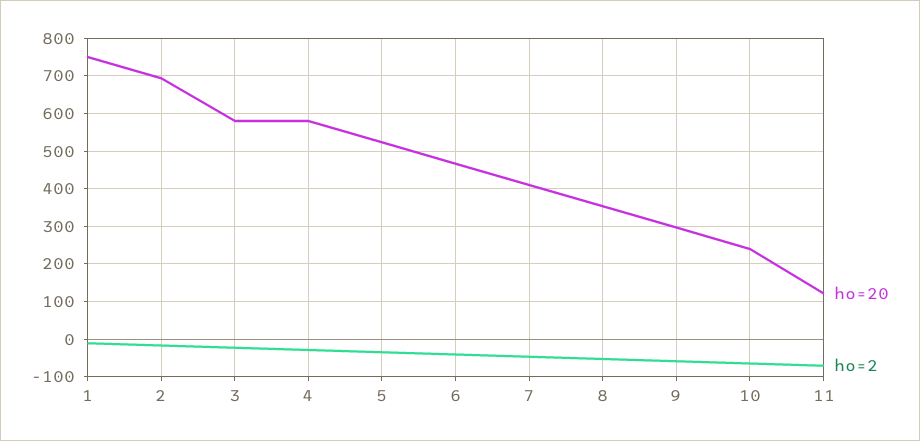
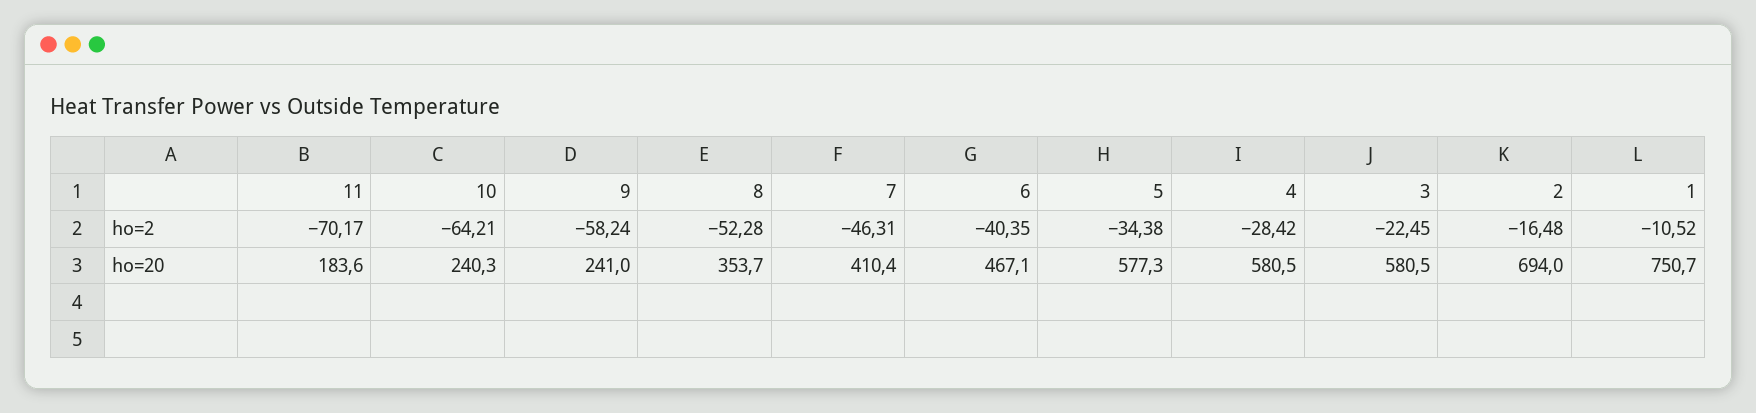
ho=20, 5: 520 -> 577.3
ho=20, 9: 300 -> 241
ho=20, 11: 120 -> 183.6

